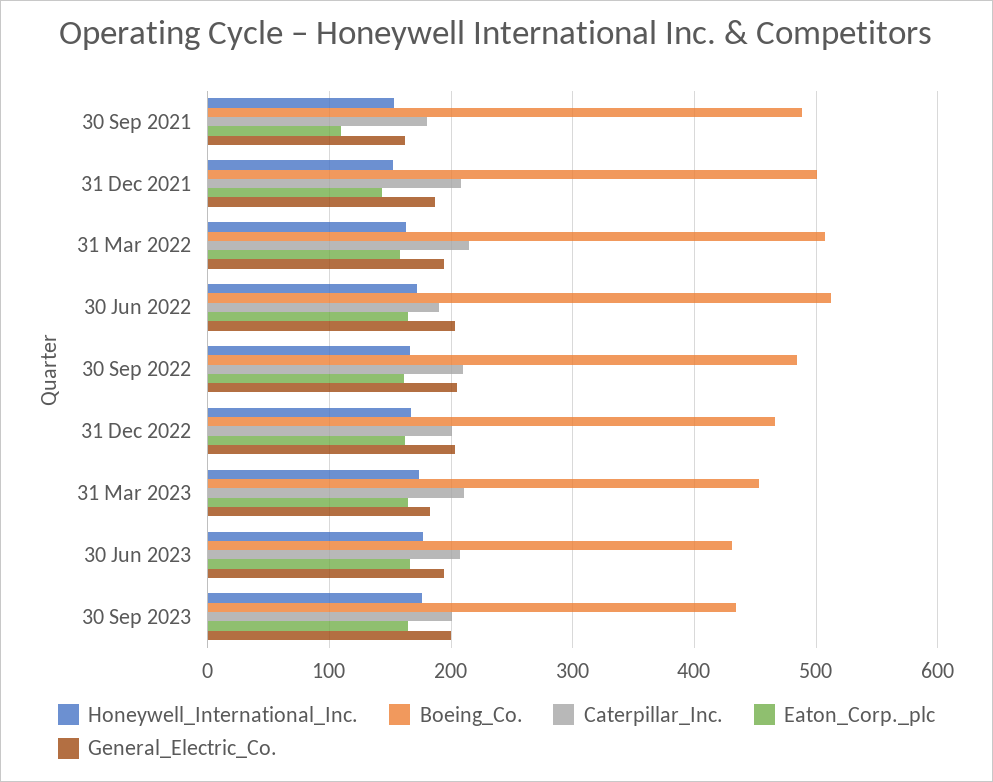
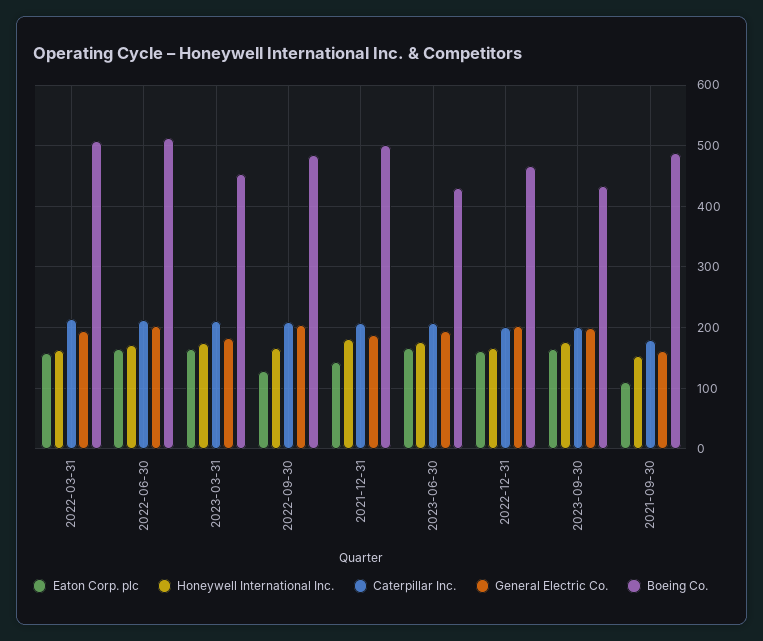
Honeywell_International_Inc., 31 Dec 2021: 150 -> 180
Caterpillar_Inc., 30 Jun 2022: 190 -> 210
Eaton_Corp._plc, 30 Sep 2022: 160 -> 130

